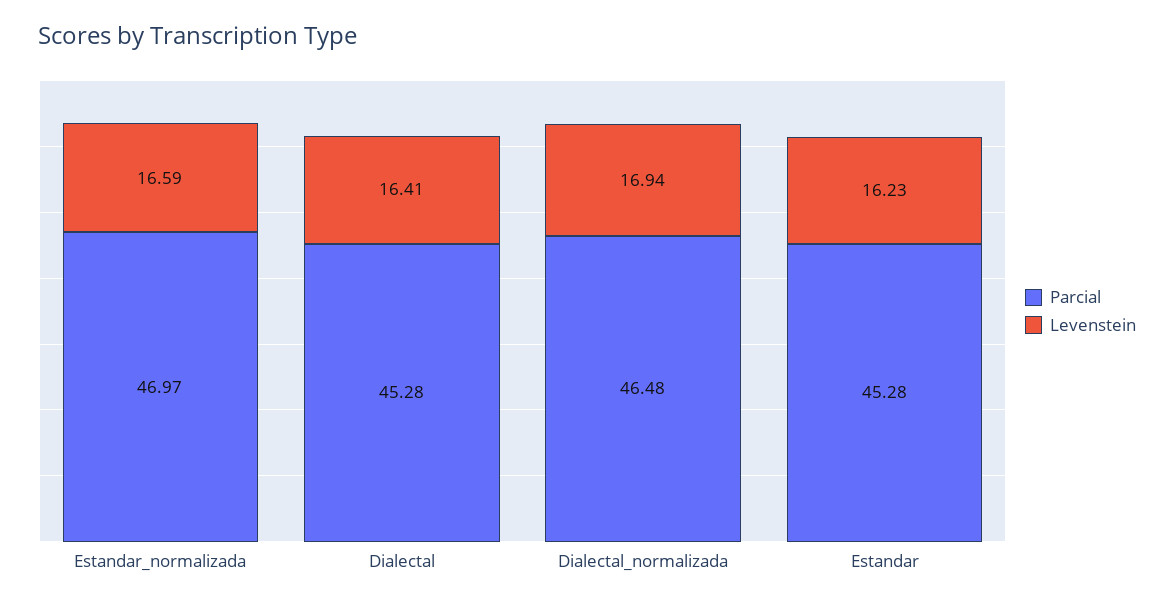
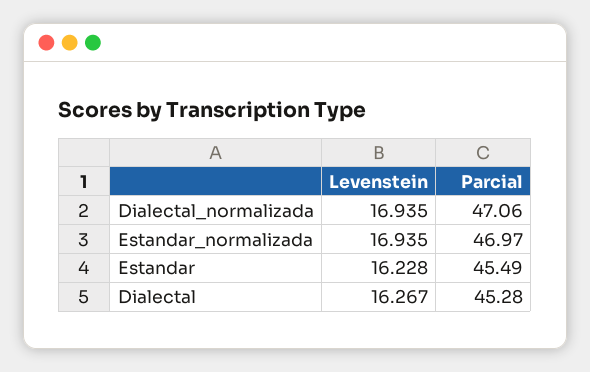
Levenstein, Estandar_normalizada: 16.59 -> 16.935
Levenstein, Dialectal: 16.41 -> 16.267
Parcial, Dialectal_normalizada: 46.48 -> 47.06
Parcial, Estandar: 45.28 -> 45.49

